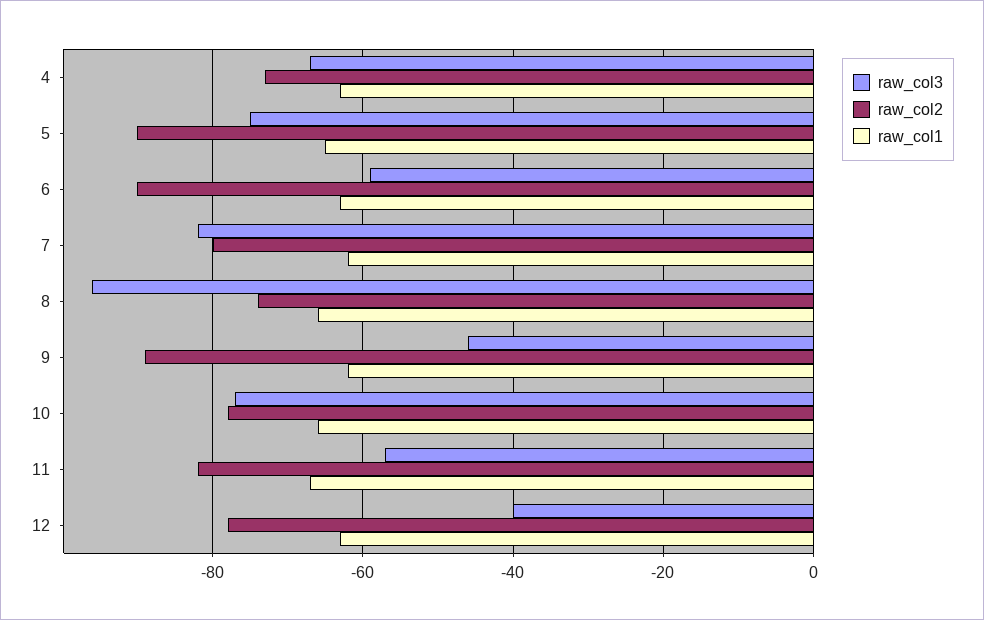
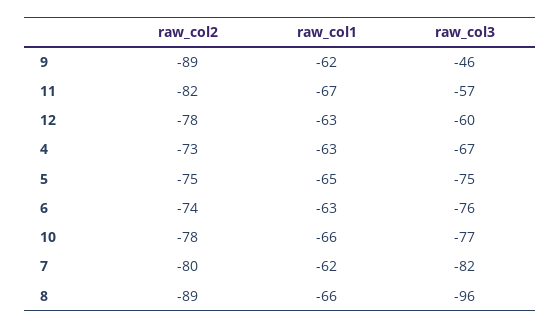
raw_col2, 5: -90 -> -75
raw_col3, 6: -60 -> -76
raw_col2, 6: -90 -> -74
raw_col2, 8: -75 -> -89
raw_col3, 12: -40 -> -60

